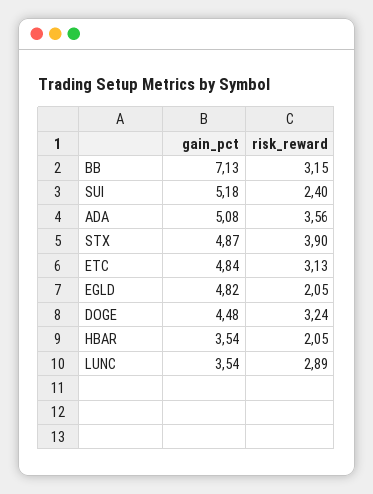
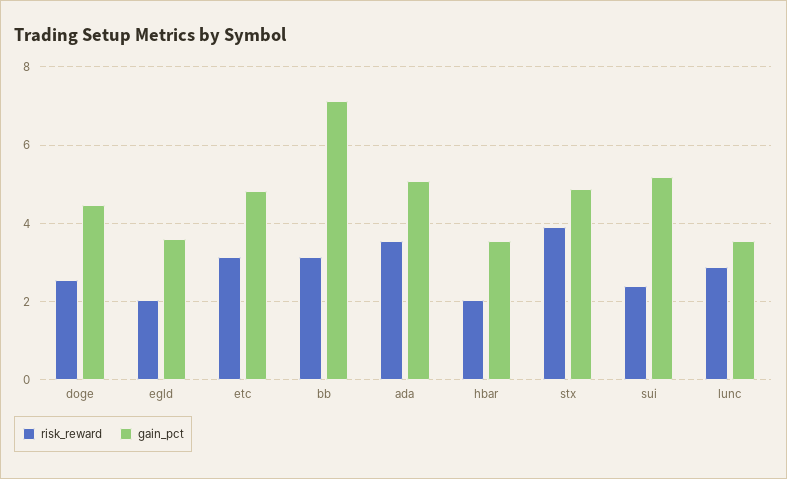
gain_pct, EGLD: 4.82 -> 3.6
risk_reward, DOGE: 3.24 -> 2.6

